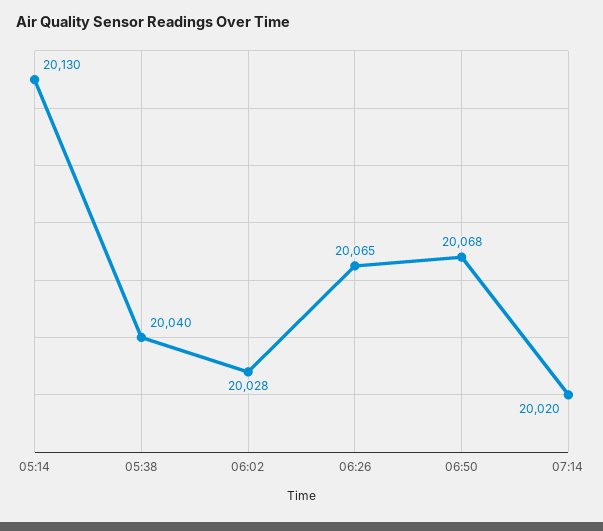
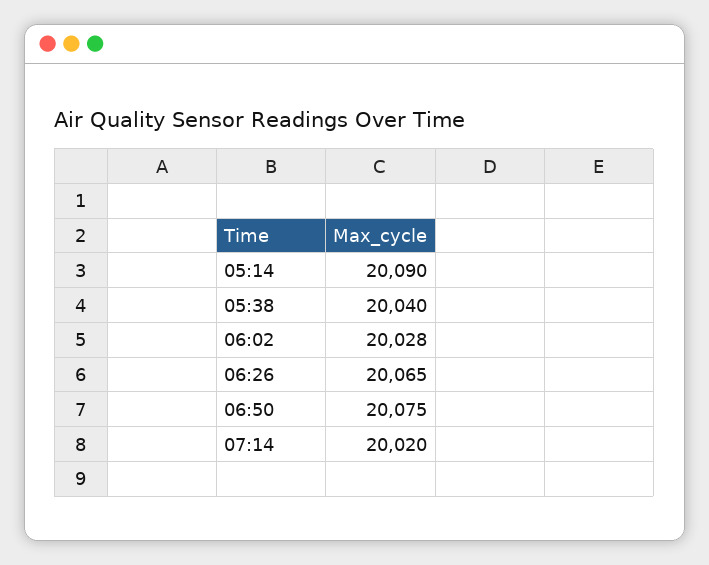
05:14: 20130 -> 20090
06:50: 20068 -> 20075

